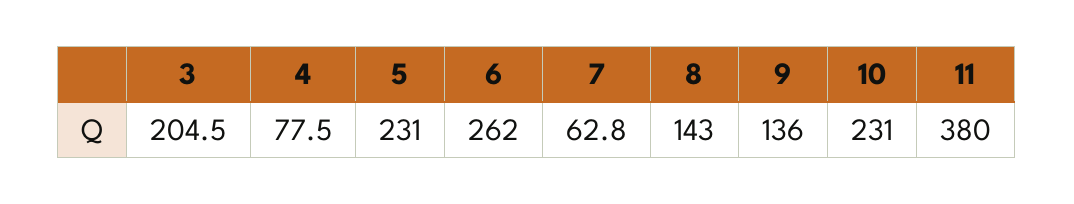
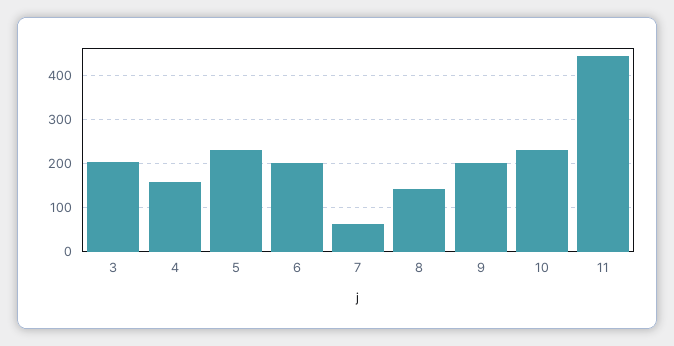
4: 77.5 -> 160
6: 262 -> 200
9: 136 -> 200
11: 380 -> 440

